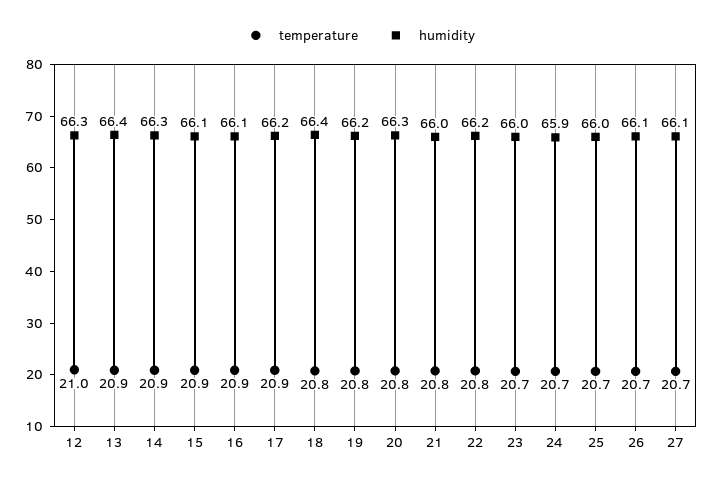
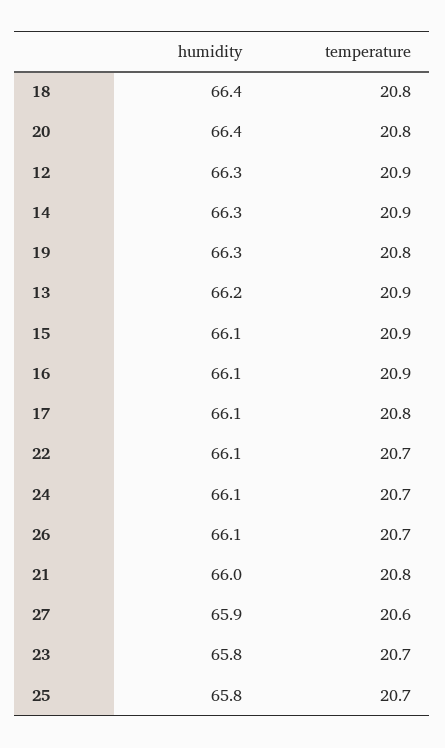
temperature, 12: 21 -> 20.9
humidity, 13: 66.4 -> 66.2
temperature, 17: 20.9 -> 20.8
humidity, 17: 66.2 -> 66.1
humidity, 19: 66.2 -> 66.3
humidity, 20: 66.3 -> 66.4
temperature, 22: 20.8 -> 20.7
humidity, 22: 66.2 -> 66.1
humidity, 23: 66 -> 65.8
humidity, 24: 65.9 -> 66.1
humidity, 25: 66 -> 65.8
temperature, 27: 20.7 -> 20.6
humidity, 27: 66.1 -> 65.9

